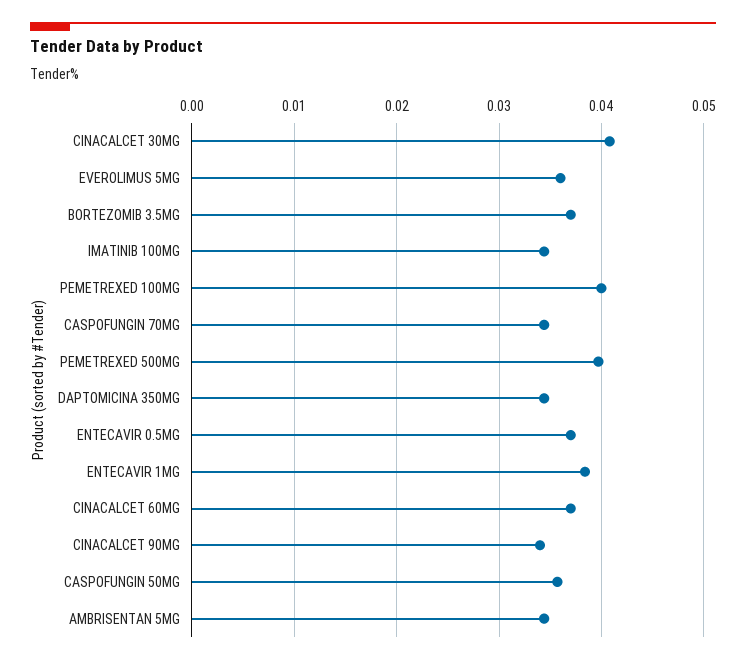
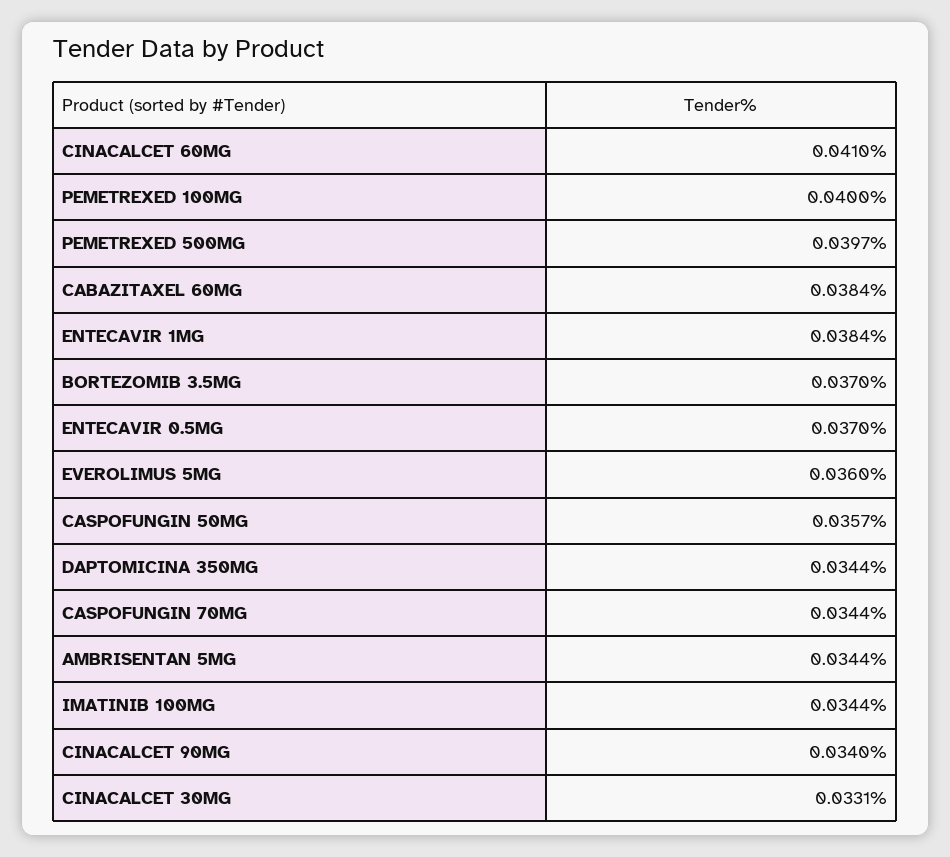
CINACALCET 30MG: 0.041 -> 0.0331
CINACALCET 60MG: 0.037 -> 0.041
CABAZITAXEL 60MG: none -> 0.0384

